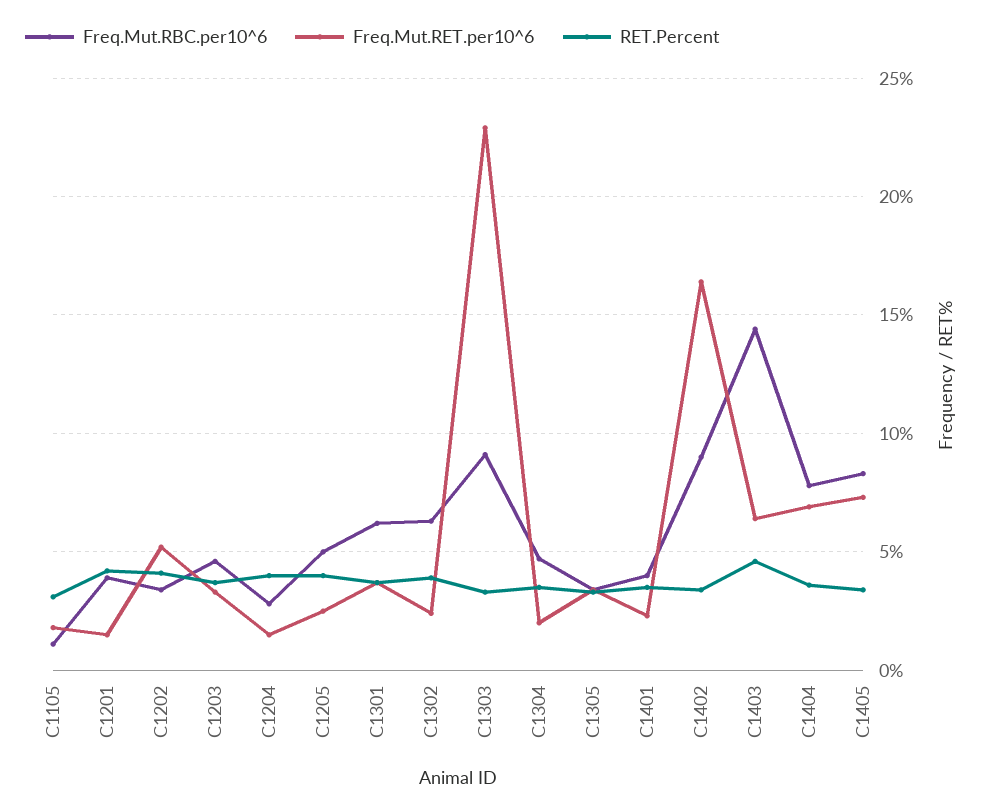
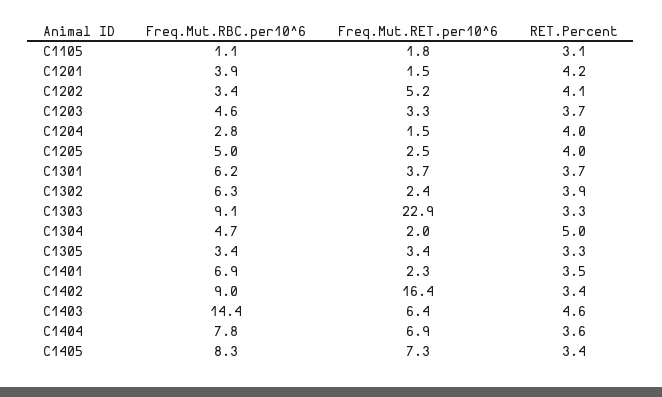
RET.Percent, C1304: 3.5 -> 5
Freq.Mut.RBC.per10^6, C1401: 4 -> 6.9

